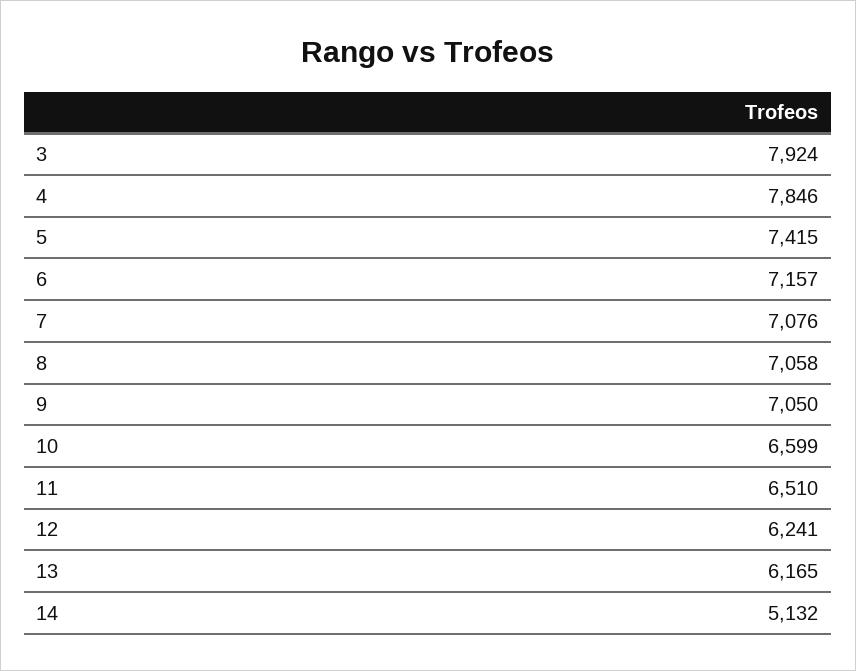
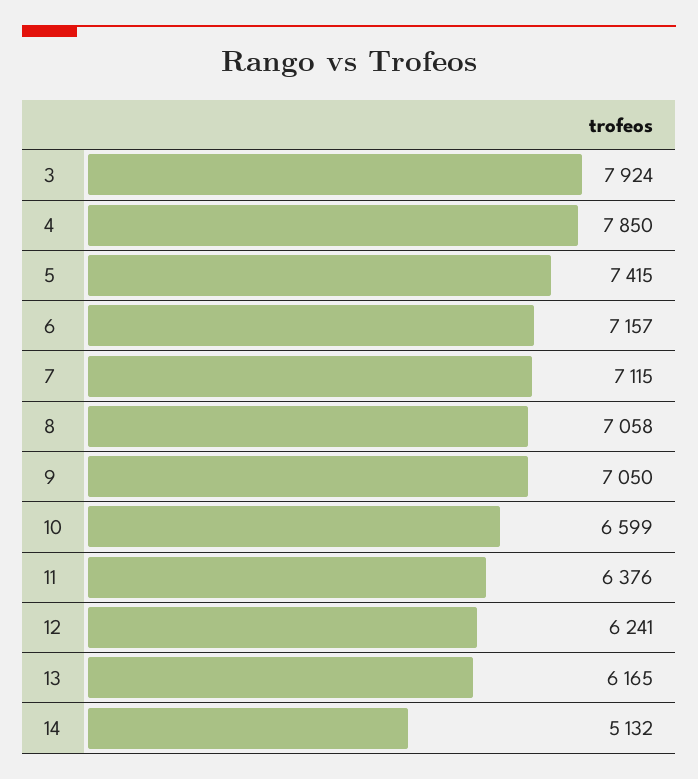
4: 7846 -> 7850
7: 7076 -> 7115
11: 6510 -> 6376

